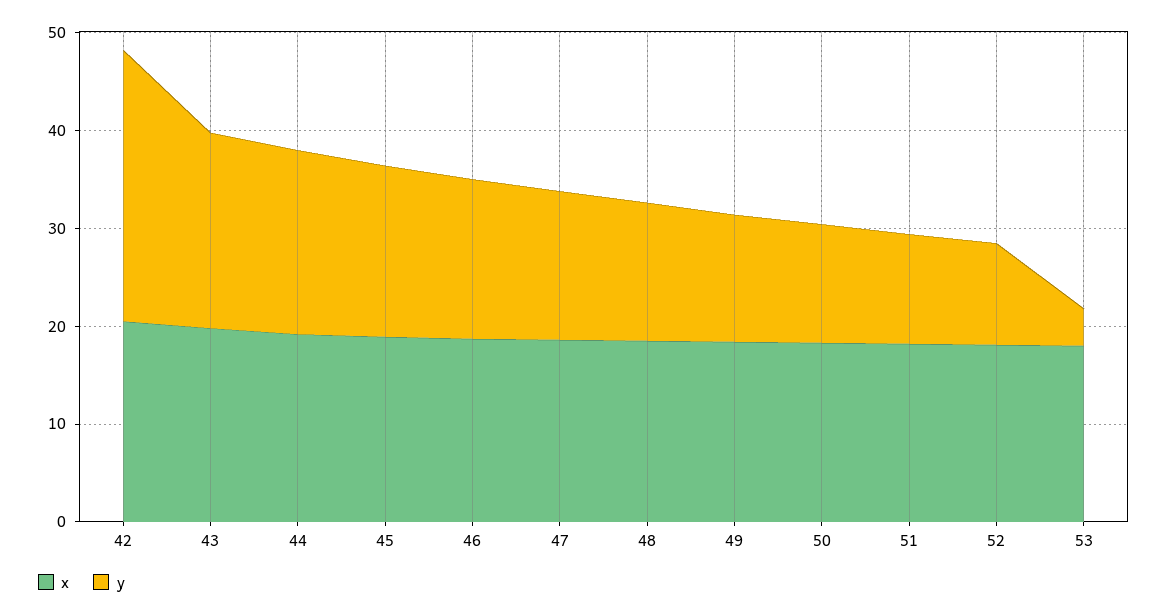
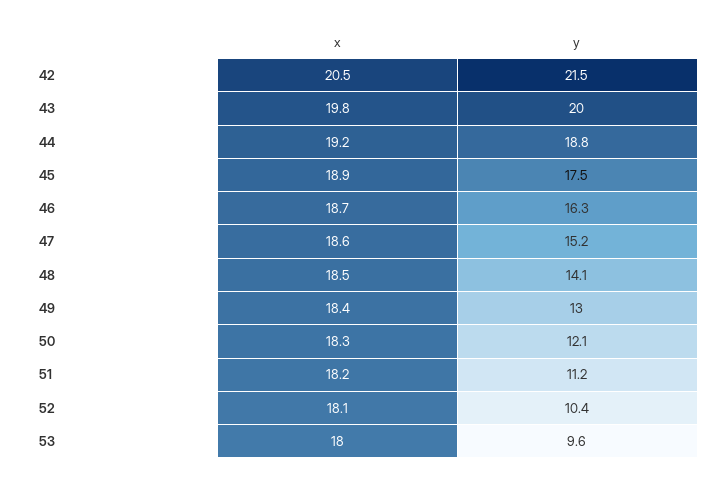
y, 42: 28 -> 21.5
y, 53: 4 -> 9.6

